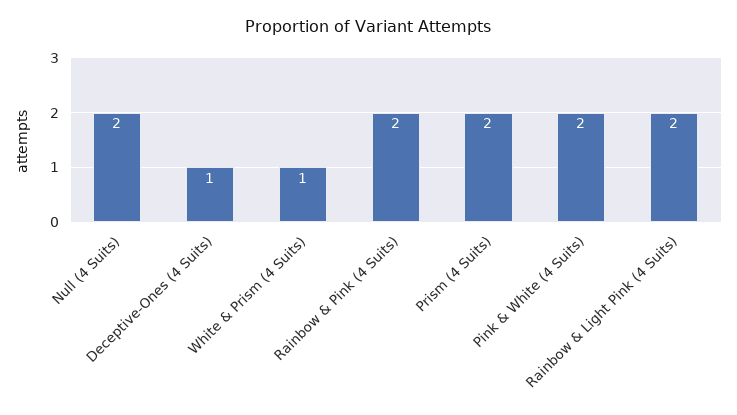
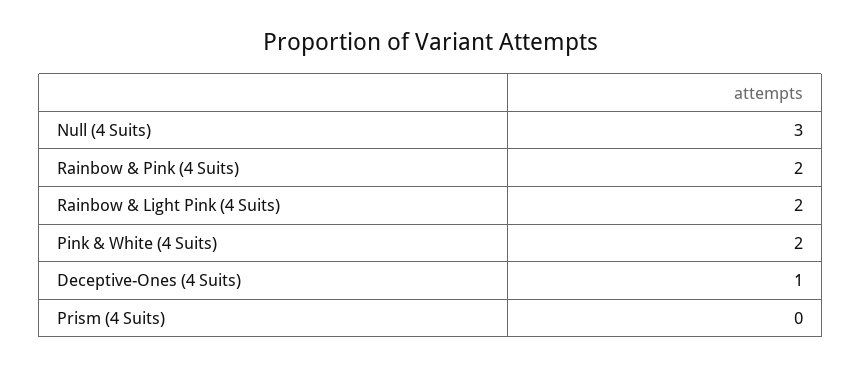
Null (4 Suits): 2 -> 3
White & Prism (4 Suits): 1 -> none
Prism (4 Suits): 2 -> 0

